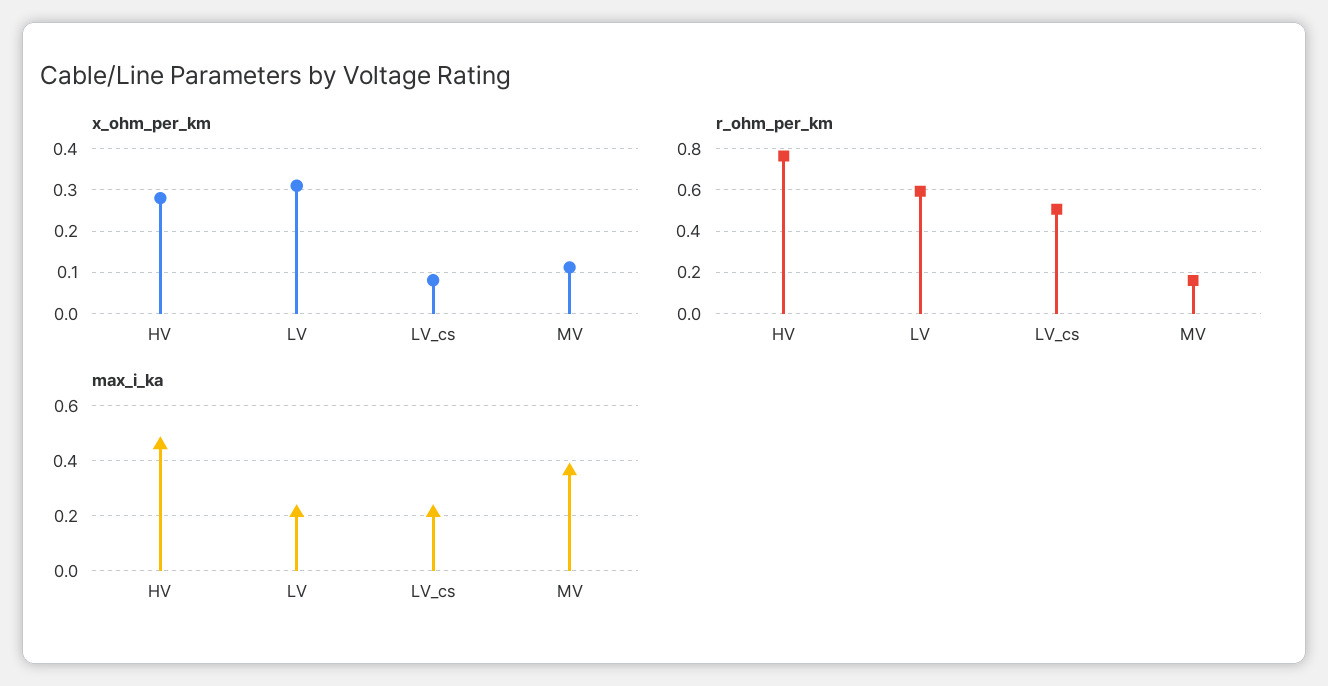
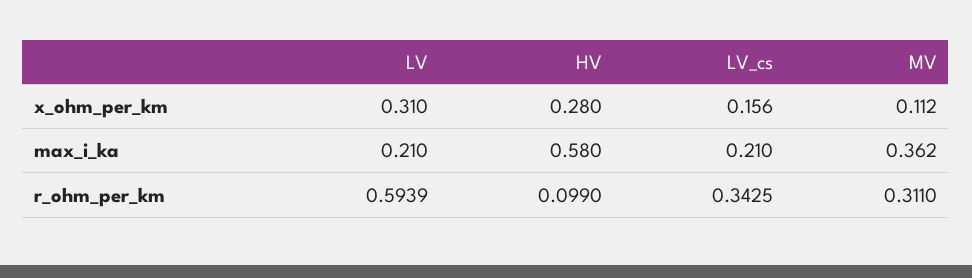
x_ohm_per_km, LV_cs: 0.08 -> 0.156
r_ohm_per_km, HV: 0.75 -> 0.099
r_ohm_per_km, LV_cs: 0.5 -> 0.3425
r_ohm_per_km, MV: 0.15 -> 0.311
max_i_ka, HV: 0.45 -> 0.58

